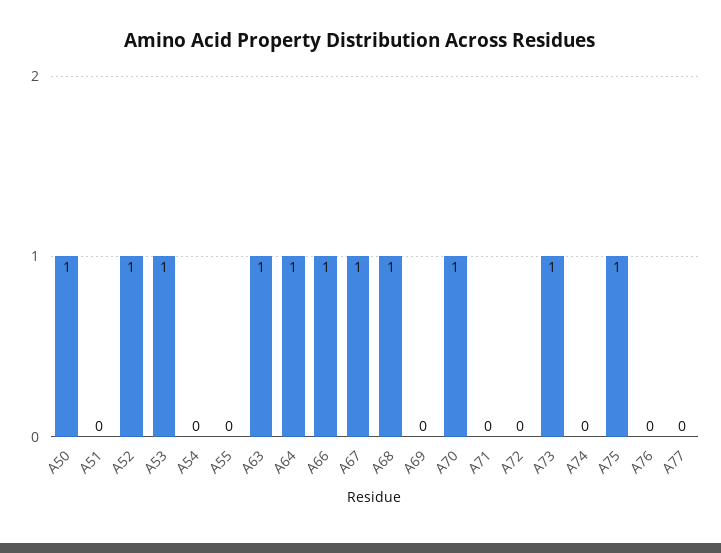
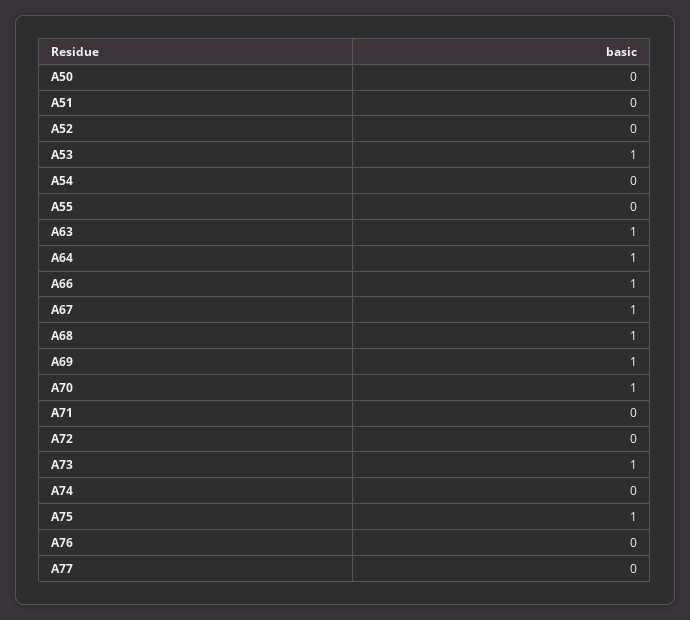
A50: 1 -> 0
A52: 1 -> 0
A69: 0 -> 1

